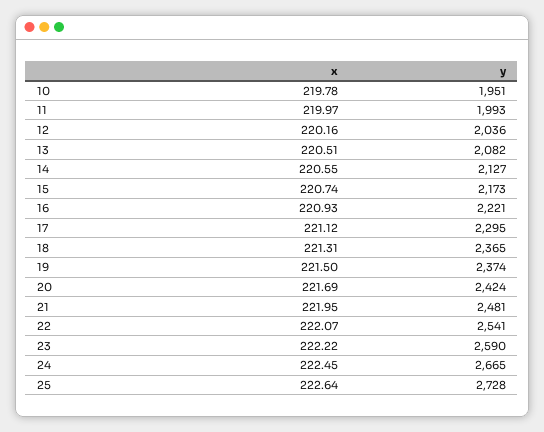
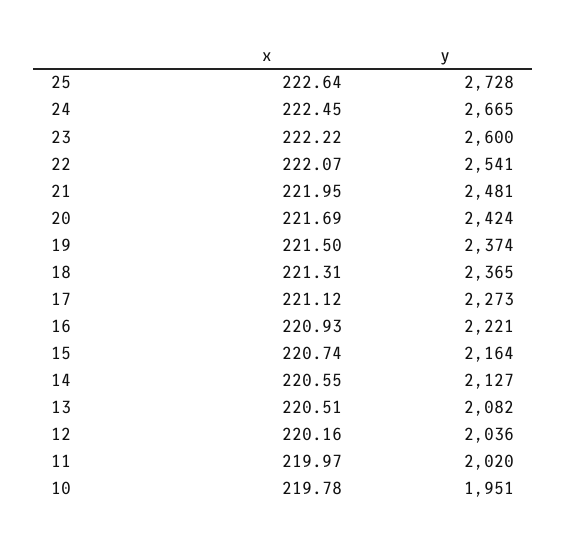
y, 11: 1993 -> 2020
y, 15: 2173 -> 2164
y, 17: 2295 -> 2273
y, 23: 2590 -> 2600

